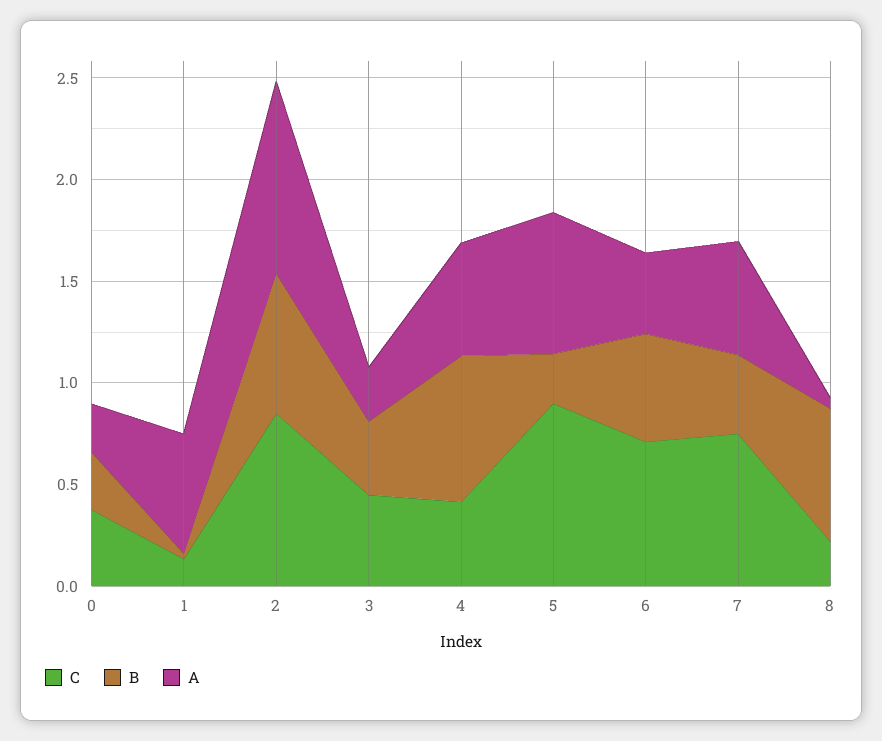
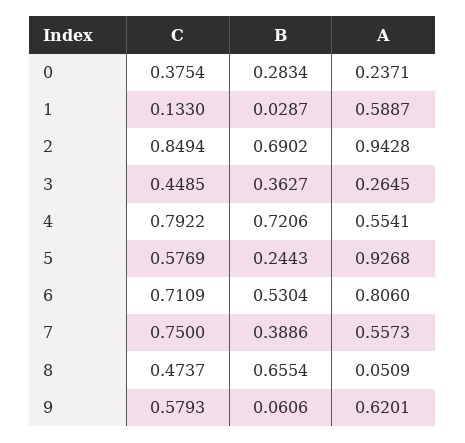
C, 4: 0.4 -> 0.7922
C, 5: 0.9 -> 0.5769
A, 5: 0.7 -> 0.9268
A, 6: 0.4 -> 0.806
C, 8: 0.2 -> 0.4737
C, 9: none -> 0.5793
B, 9: none -> 0.0606
A, 9: none -> 0.6201

